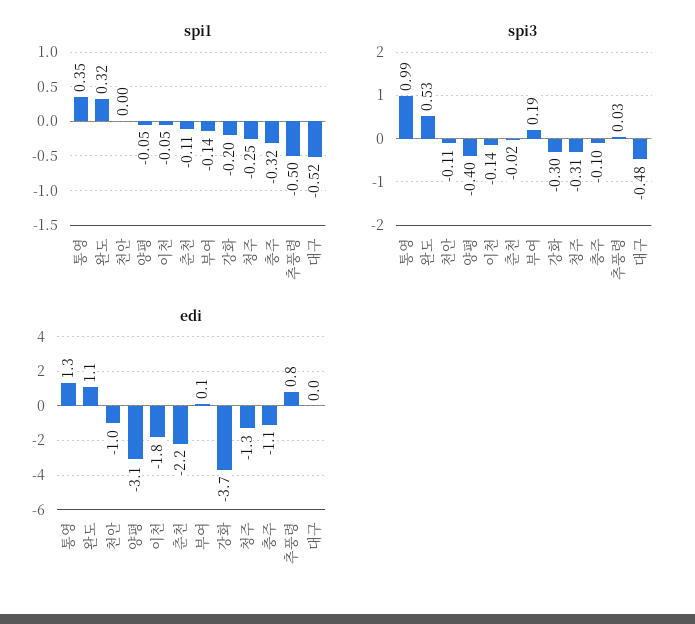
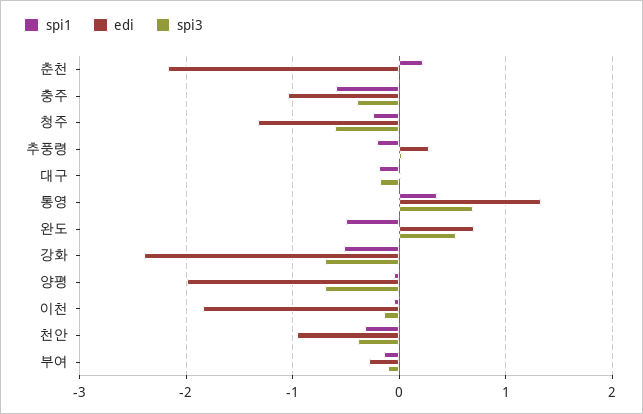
spi1, 완도: 0.32 -> -0.5
spi1, 천안: 0 -> -0.3
spi1, 춘천: -0.11 -> 0.2
spi1, 강화: -0.2 -> -0.5
spi1, 충주: -0.32 -> -0.6
spi1, 추풍령: -0.5 -> -0.2
spi1, 대구: -0.52 -> -0.2
spi3, 통영: 0.99 -> 0.7
spi3, 천안: -0.11 -> -0.4
spi3, 양평: -0.4 -> -0.7
spi3, 부여: 0.19 -> -0.1
spi3, 강화: -0.3 -> -0.7
spi3, 청주: -0.31 -> -0.6
spi3, 충주: -0.1 -> -0.4
spi3, 대구: -0.48 -> -0.2
edi, 완도: 1.1 -> 0.7
edi, 양평: -3.1 -> -2
edi, 부여: 0.1 -> -0.3
edi, 강화: -3.7 -> -2.4
edi, 추풍령: 0.8 -> 0.3

